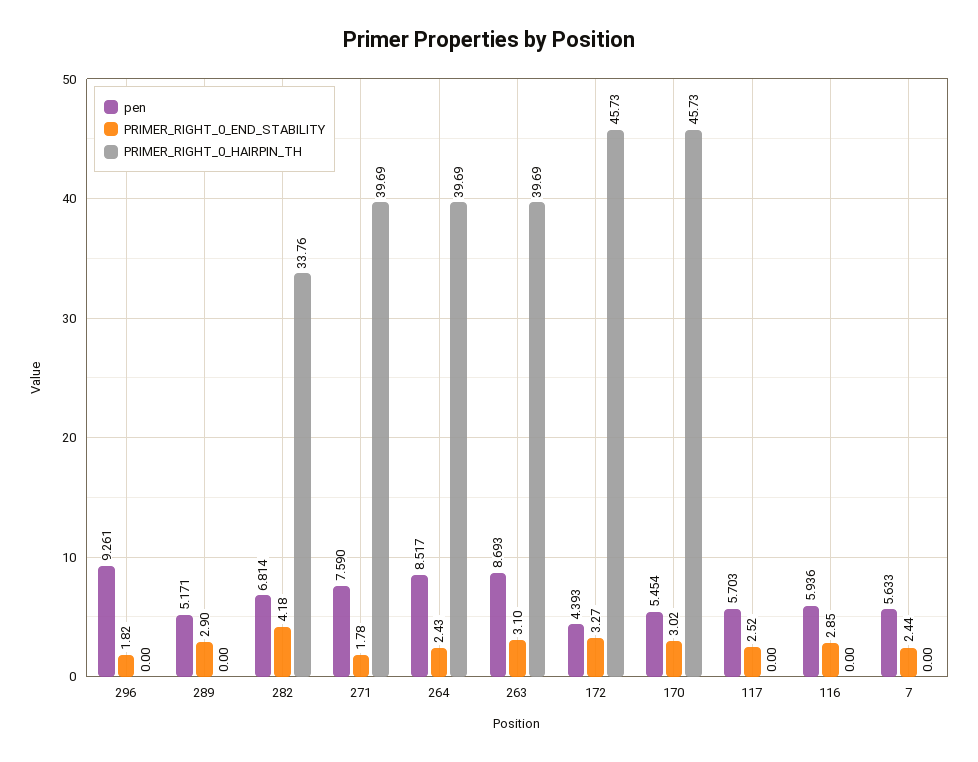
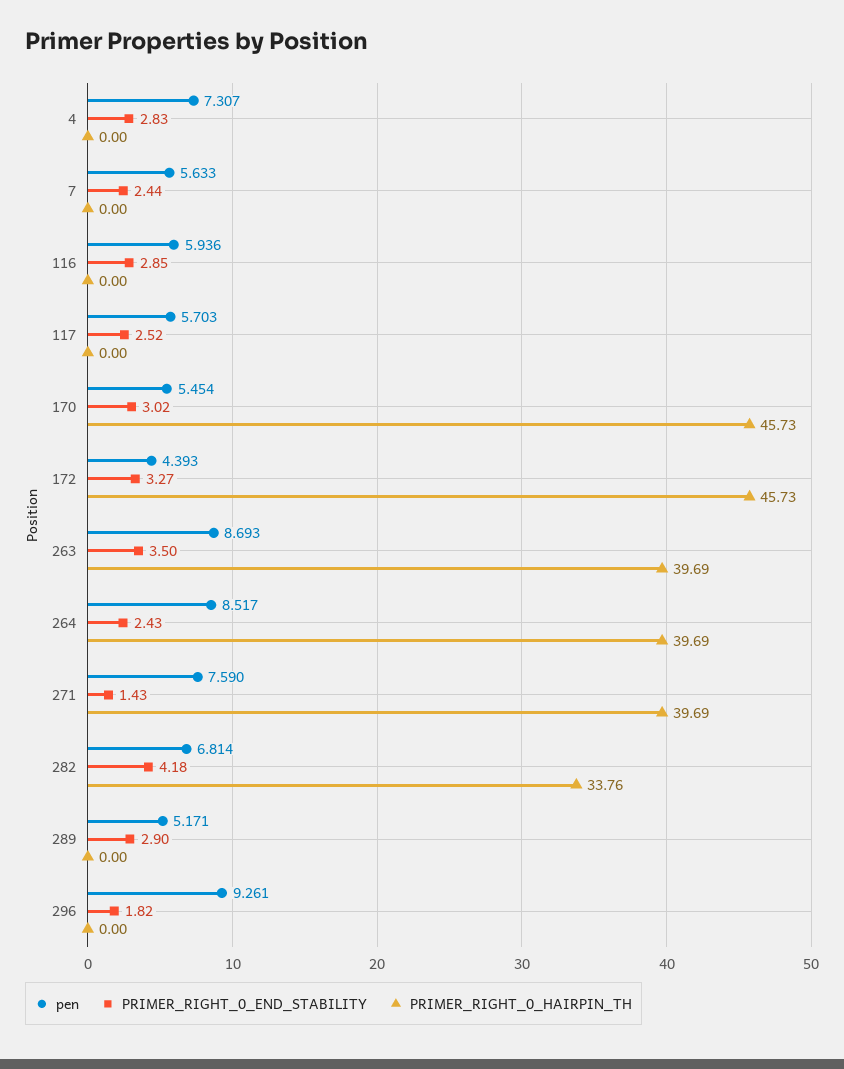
PRIMER_RIGHT_0_END_STABILITY, 271: 1.78 -> 1.43
PRIMER_RIGHT_0_END_STABILITY, 263: 3.1 -> 3.5
pen, 4: none -> 7.307
PRIMER_RIGHT_0_END_STABILITY, 4: none -> 2.83
PRIMER_RIGHT_0_HAIRPIN_TH, 4: none -> 0

